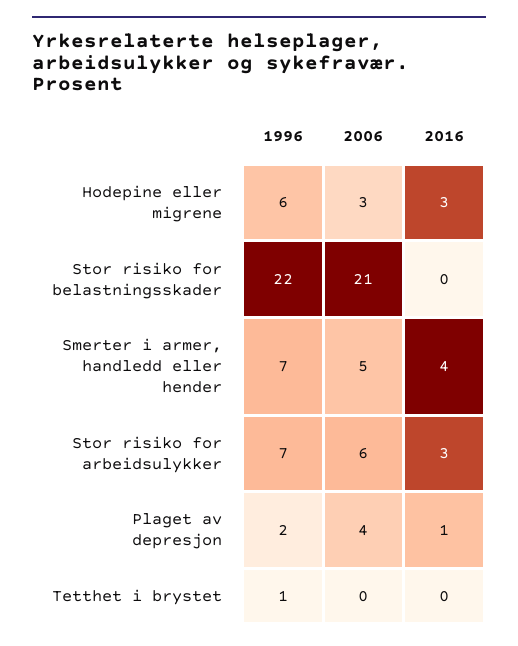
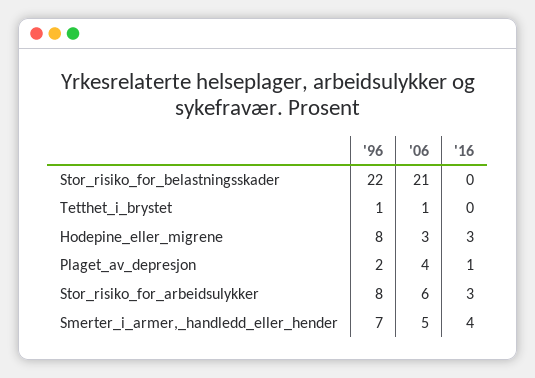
1996, Hodepine eller migrene: 6 -> 8
1996, Stor risiko for arbeidsulykker: 7 -> 8
2006, Tetthet i brystet: 0 -> 1

